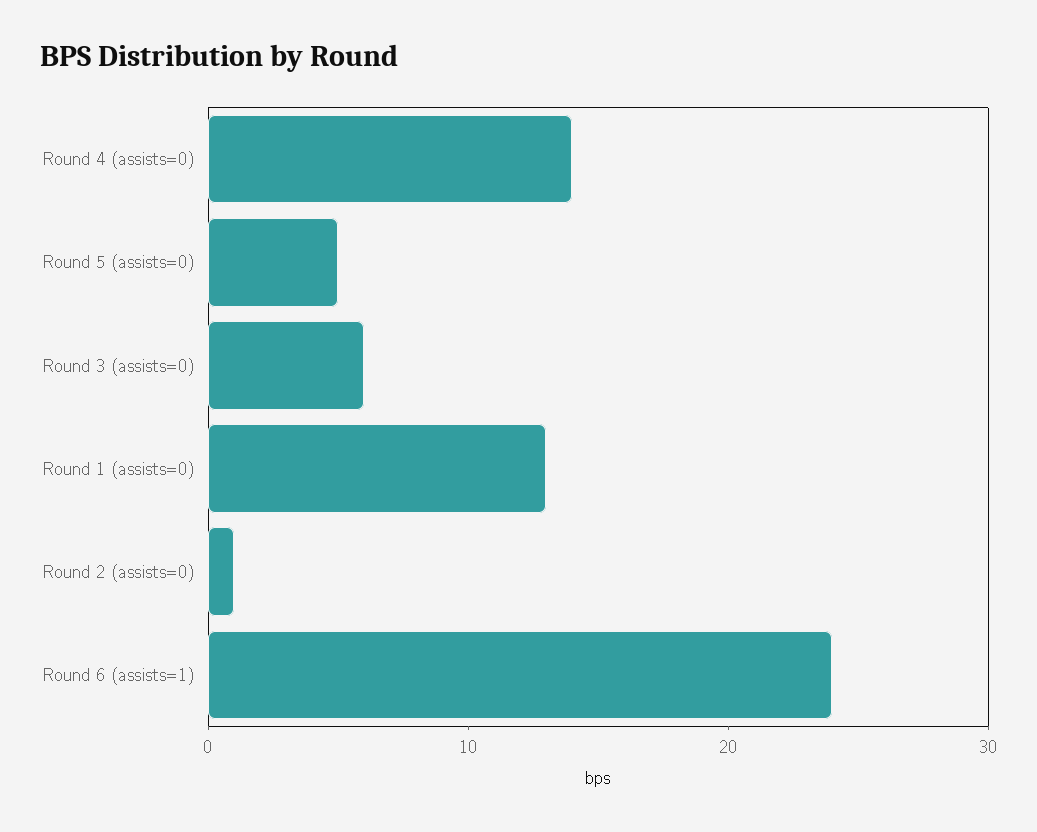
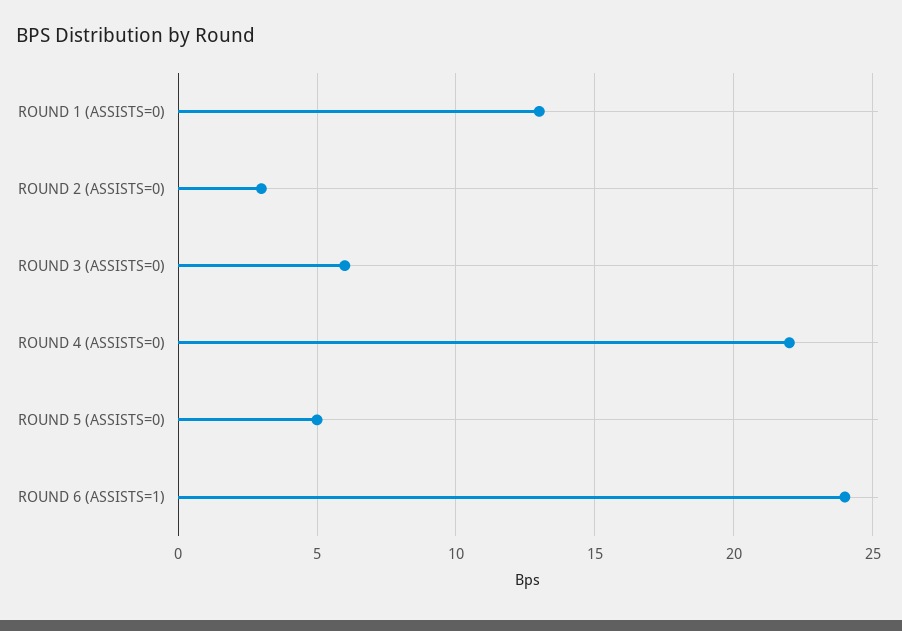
Round 4 (assists=0): 14 -> 22
Round 2 (assists=0): 1 -> 3

